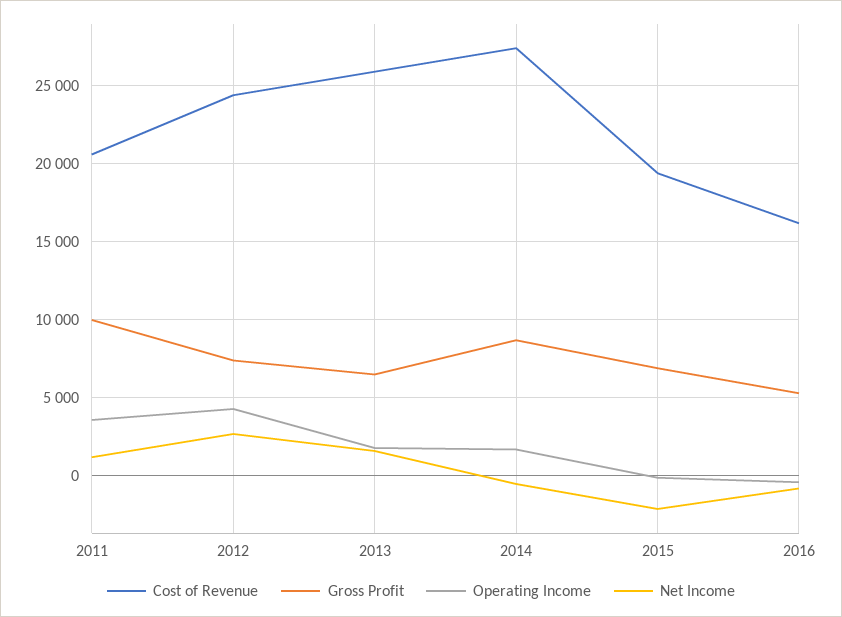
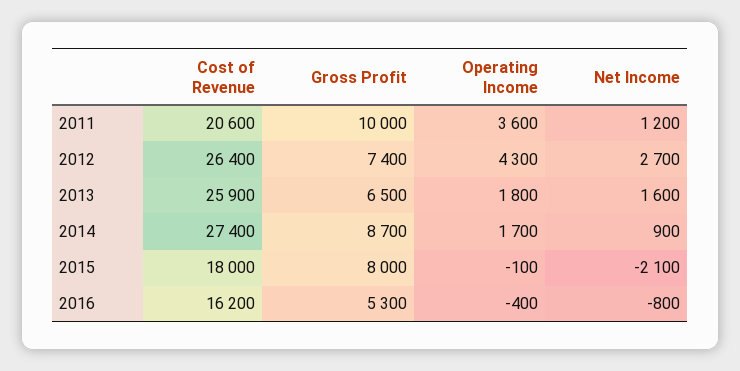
Cost of Revenue, 2012: 24500 -> 26400
Net Income, 2014: -500 -> 900
Cost of Revenue, 2015: 19500 -> 18000
Gross Profit, 2015: 7000 -> 8000

